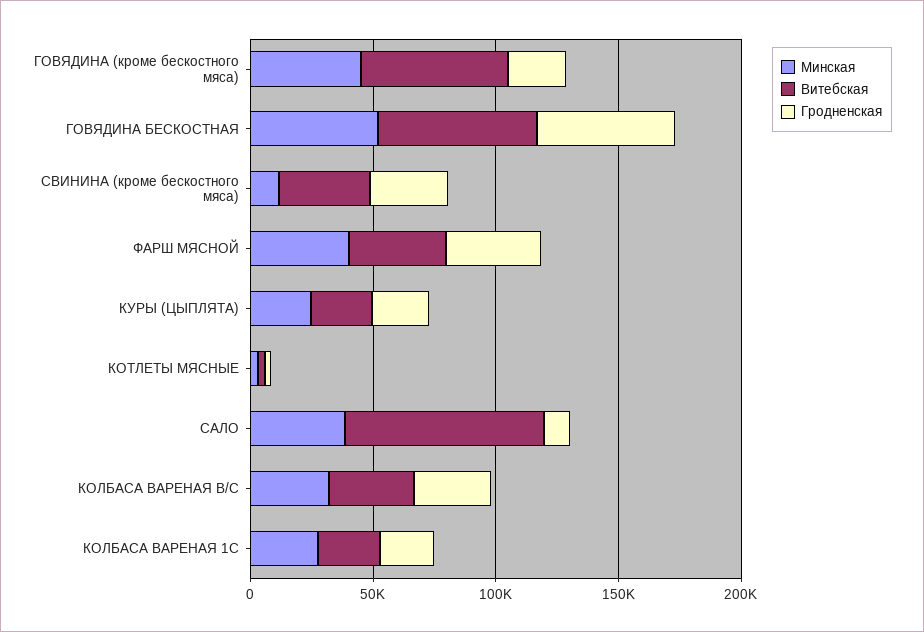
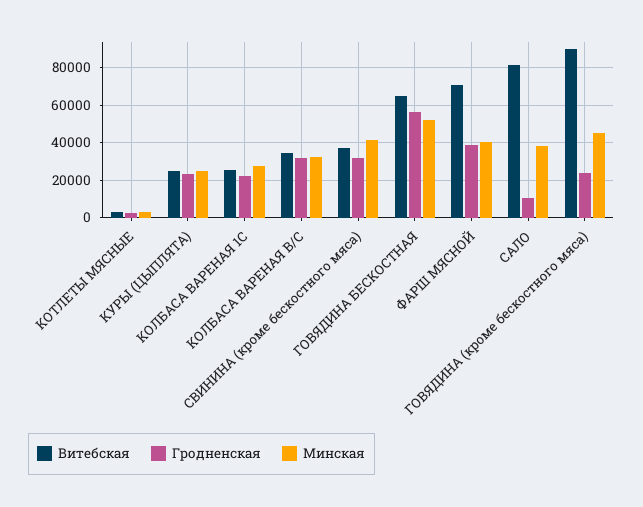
Витебская, ГОВЯДИНА (кроме бескостного мяса): 60000 -> 90000
Минская, СВИНИНА (кроме бескостного мяса): 10000 -> 40000
Витебская, ФАРШ МЯСНОЙ: 40000 -> 70000

